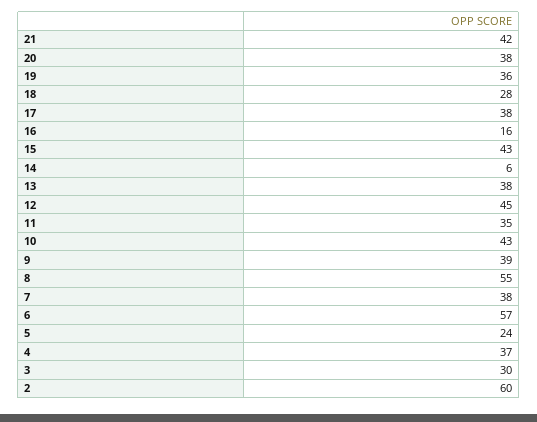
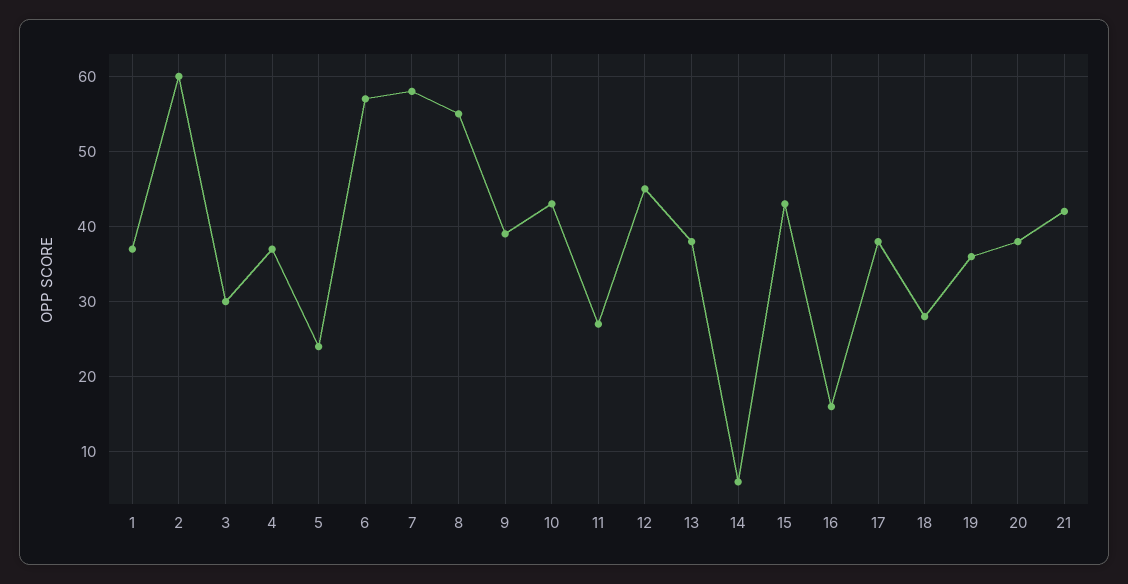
11: 35 -> 27
7: 38 -> 58
1: none -> 37

